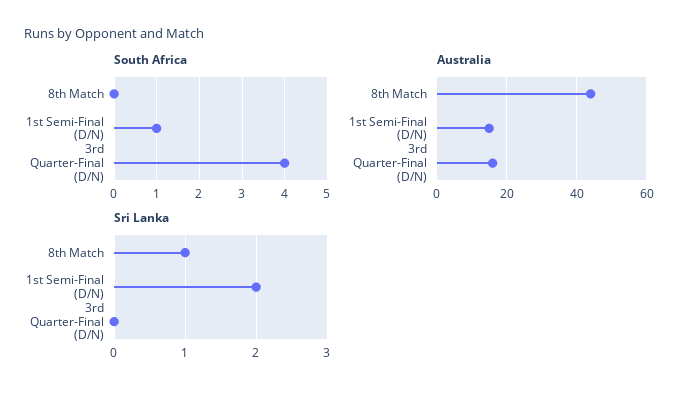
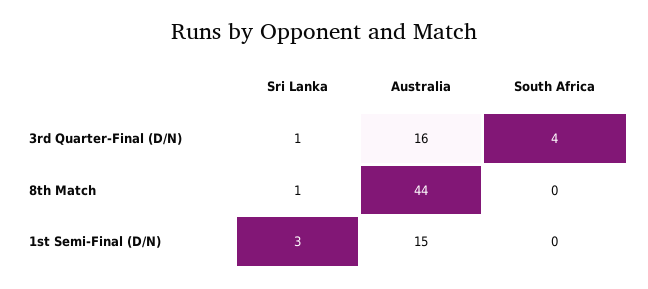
South Africa, 1st Semi-Final (D/N): 1 -> 0
Sri Lanka, 1st Semi-Final (D/N): 2 -> 3
Sri Lanka, 3rd Quarter-Final (D/N): 0 -> 1

